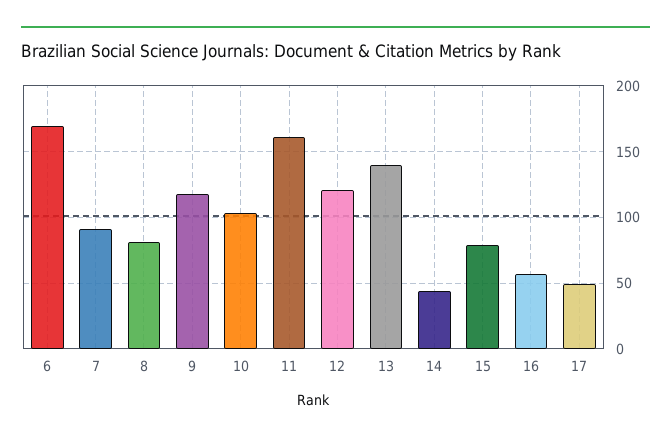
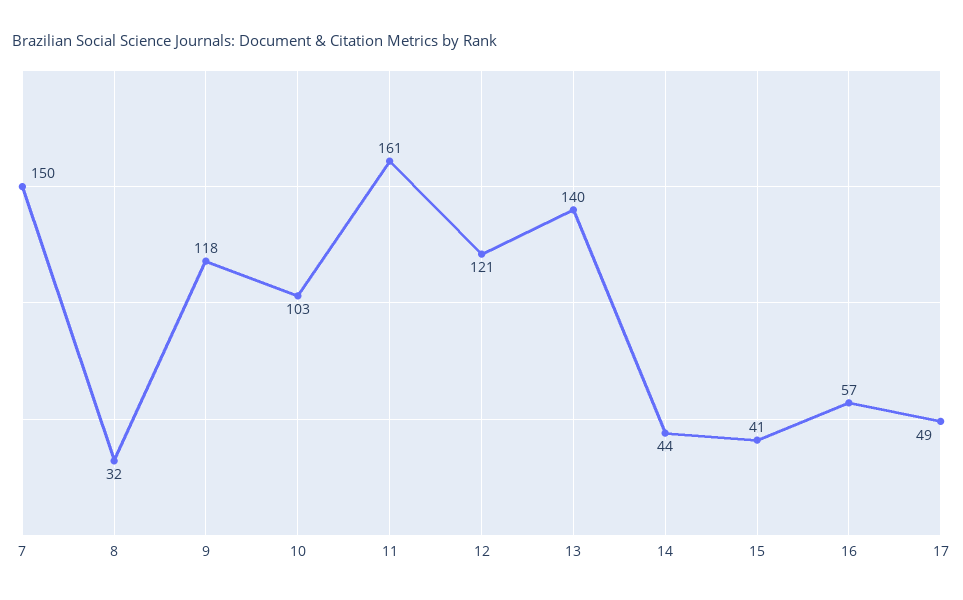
6: 170 -> none
7: 90 -> 150
8: 80 -> 32
15: 80 -> 41

